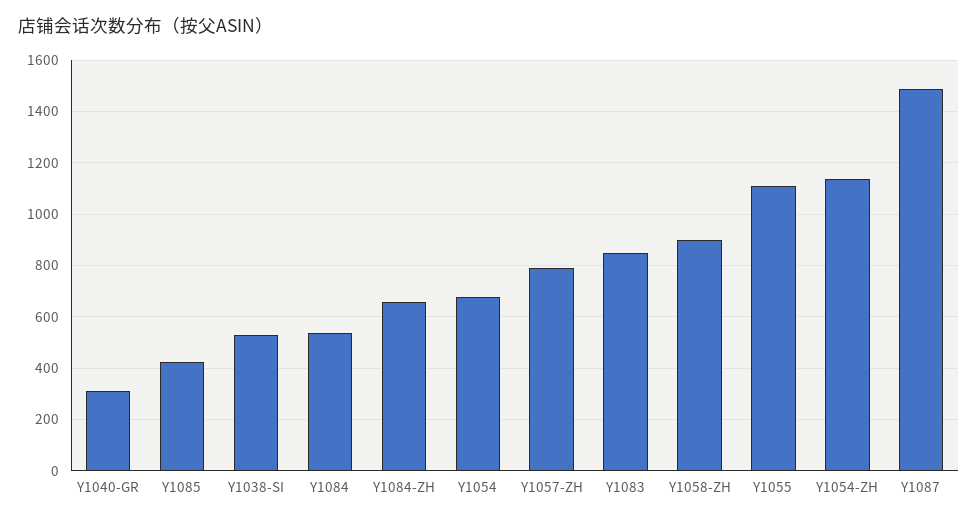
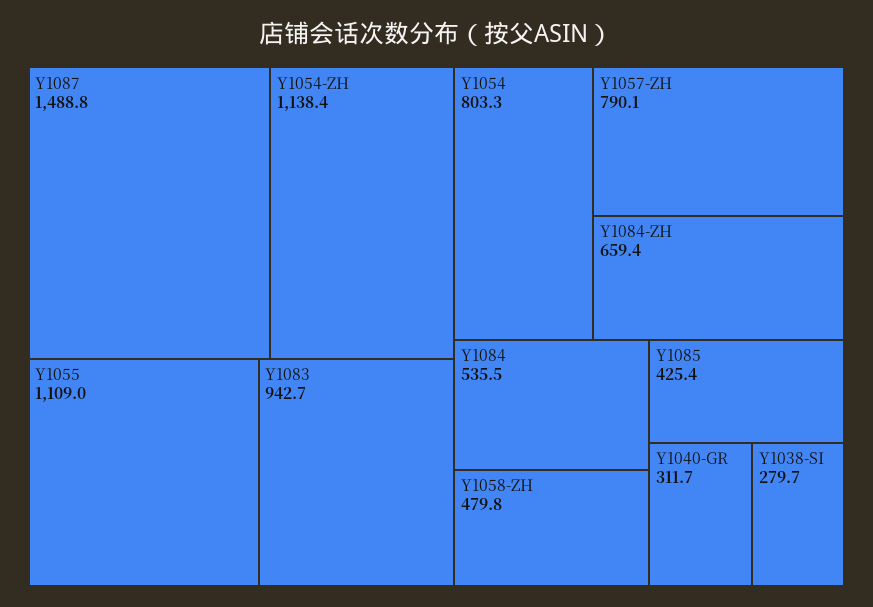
Y1038-SI: 525 -> 279.7
Y1054: 675 -> 803.3
Y1083: 850 -> 942.7
Y1058-ZH: 900 -> 479.8

